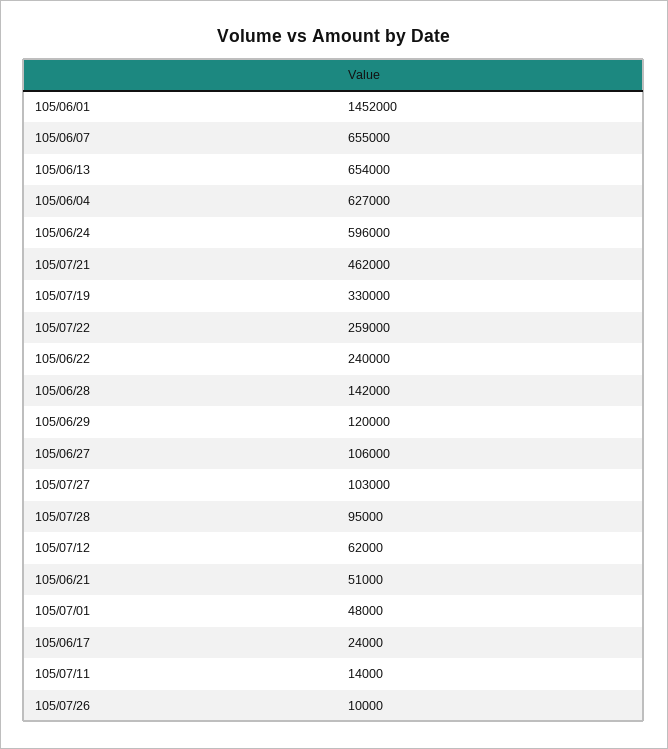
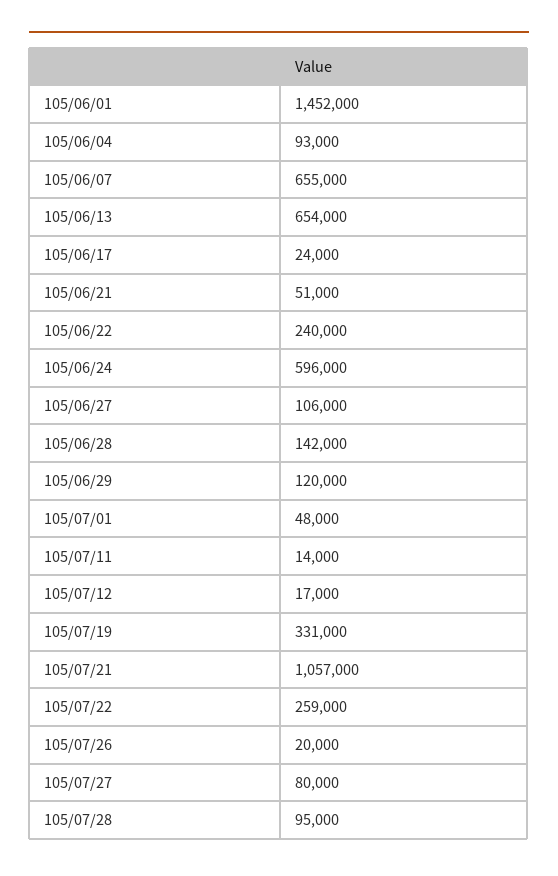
105/06/04: 627000 -> 93000
105/07/21: 462000 -> 1057000
105/07/19: 330000 -> 331000
105/07/27: 103000 -> 80000
105/07/12: 62000 -> 17000
105/07/26: 10000 -> 20000

